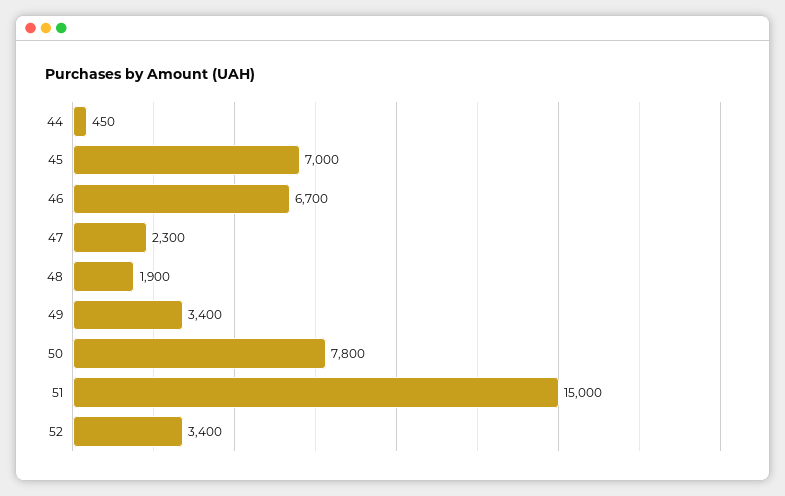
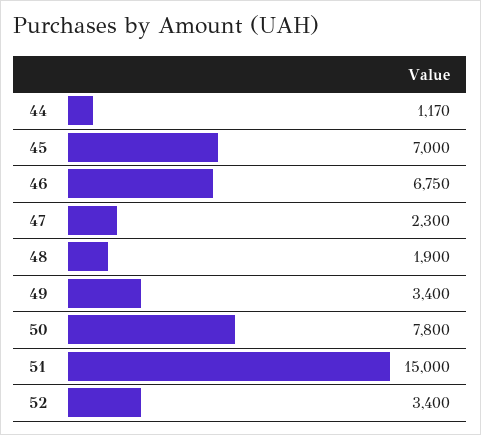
44: 450 -> 1170
46: 6700 -> 6750

